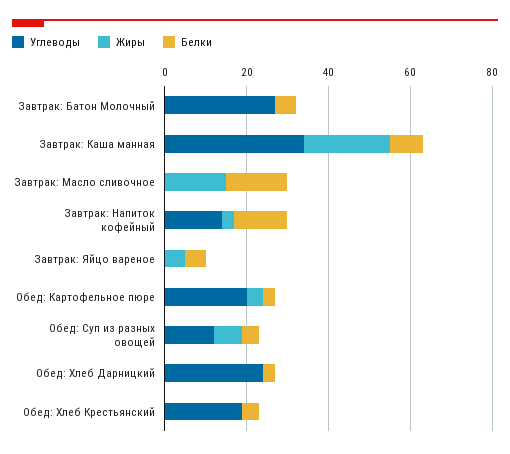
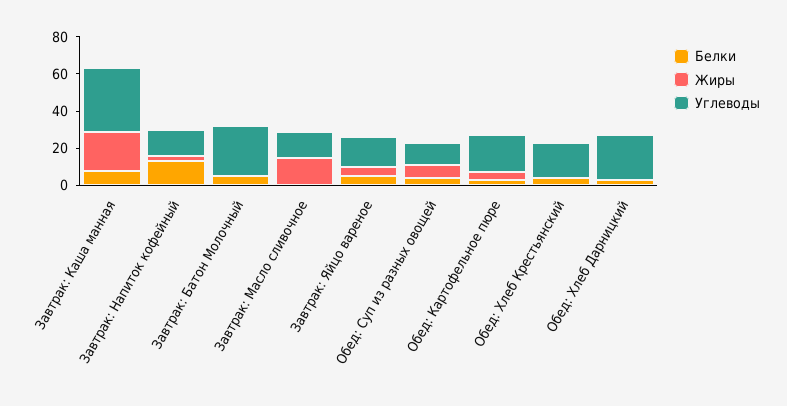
Углеводы, Завтрак: Масло сливочное: 0 -> 15
Белки, Завтрак: Масло сливочное: 15 -> 0
Углеводы, Завтрак: Яйцо вареное: 0 -> 15

